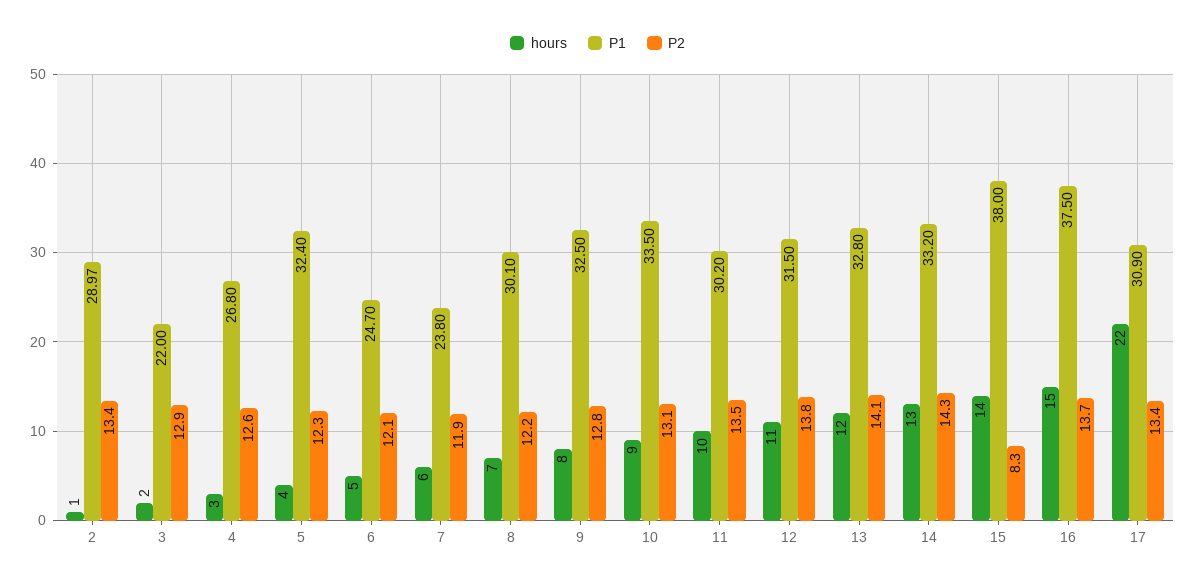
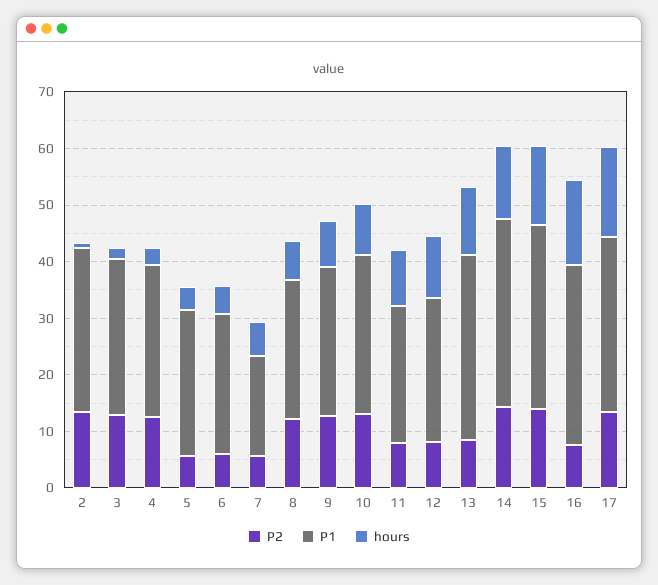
P1, 3: 22 -> 28
P1, 5: 32.4 -> 26
P2, 5: 12.3 -> 6
P2, 6: 12.1 -> 6
P1, 7: 23.8 -> 18
P2, 7: 11.9 -> 6
P1, 8: 30.1 -> 24
P1, 9: 32.5 -> 26
P1, 10: 33.5 -> 28
P1, 11: 30.2 -> 24
P2, 11: 13.5 -> 8
P1, 12: 31.5 -> 26
P2, 12: 13.8 -> 8
P2, 13: 14.1 -> 8
P1, 15: 38 -> 32
P2, 15: 8.3 -> 14
P1, 16: 37.5 -> 32
P2, 16: 13.7 -> 8
hours, 17: 22 -> 16

